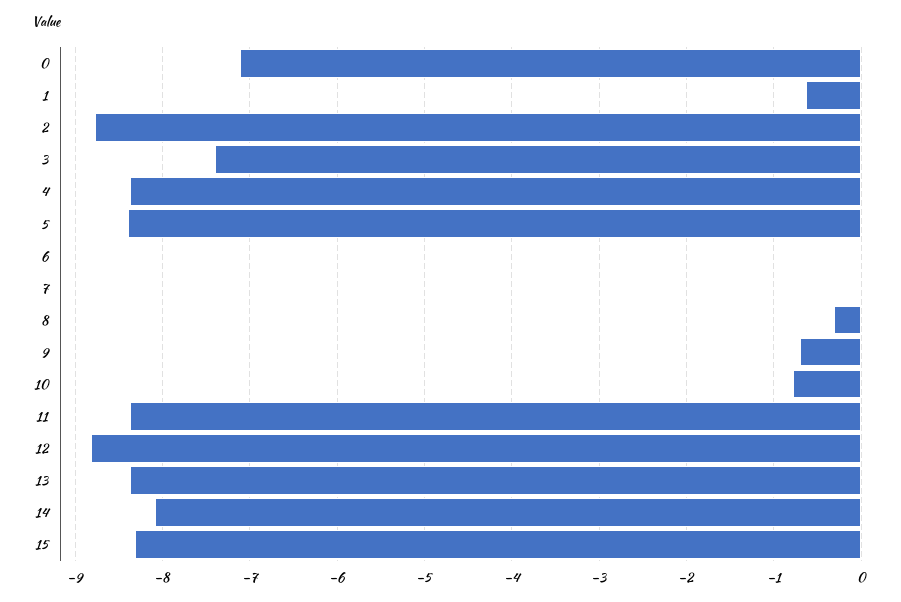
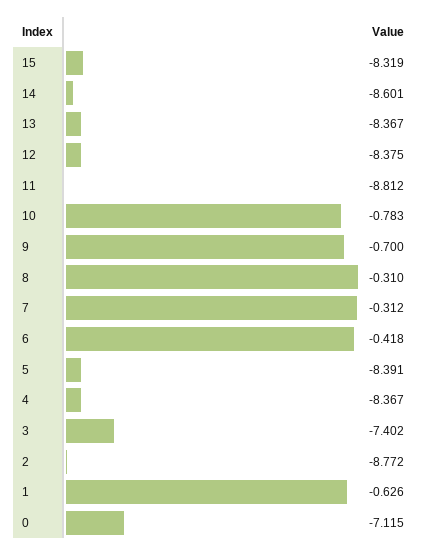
6: 0 -> -0.418
7: 0 -> -0.312
11: -8.4 -> -8.812
12: -8.8 -> -8.375
14: -8.1 -> -8.601

